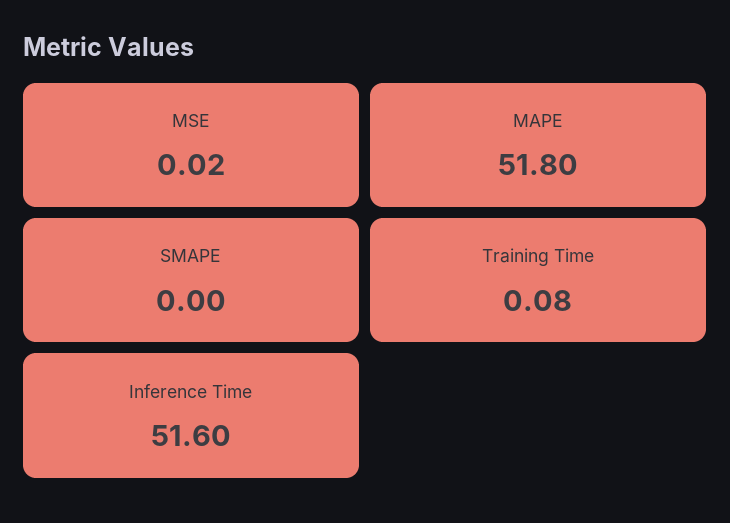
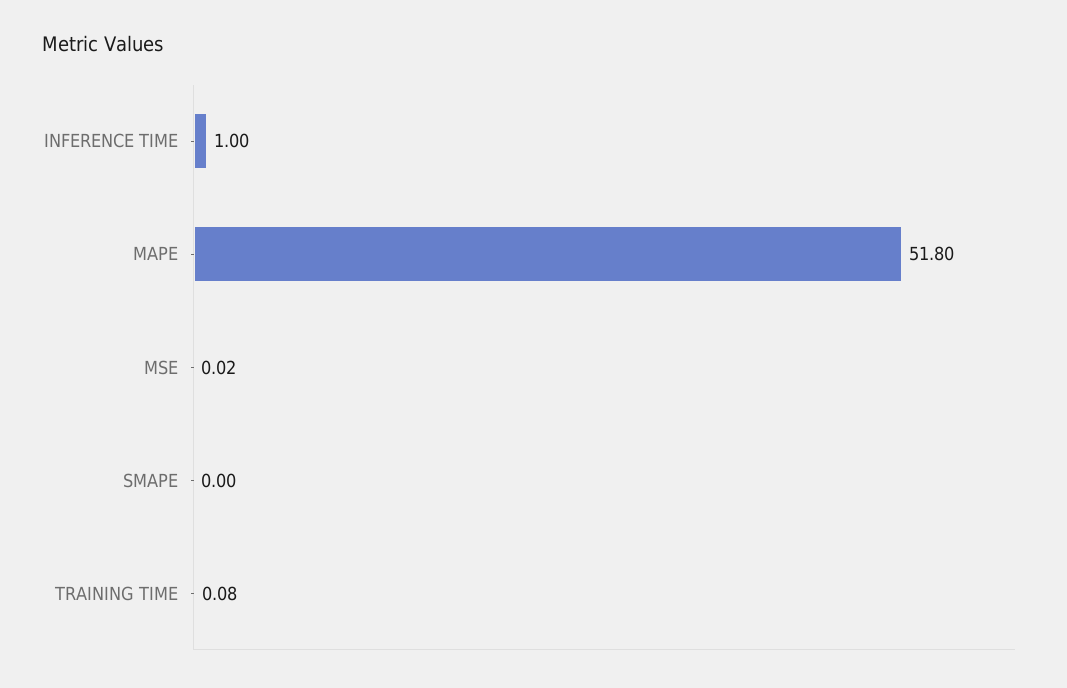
Inference Time: 51.6 -> 1

